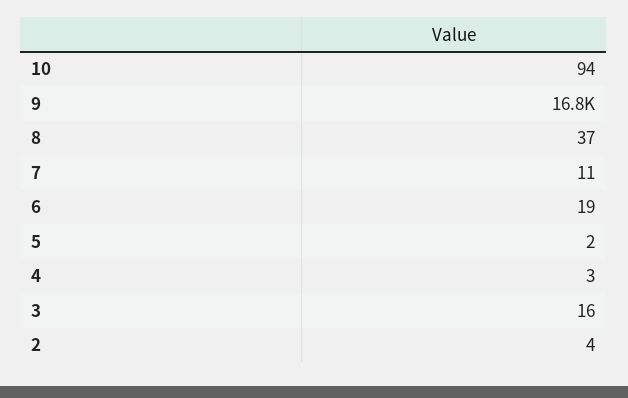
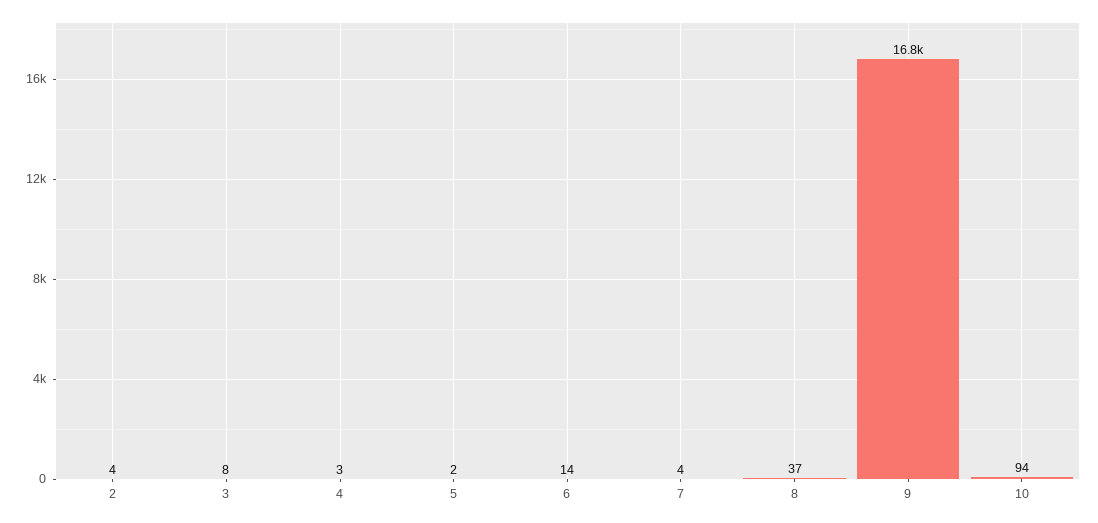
7: 11 -> 4
6: 19 -> 14
3: 16 -> 8

